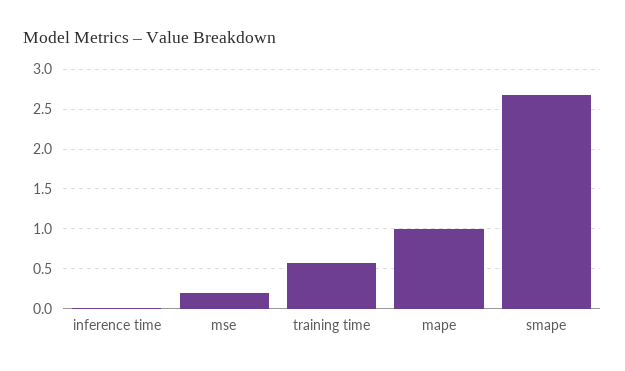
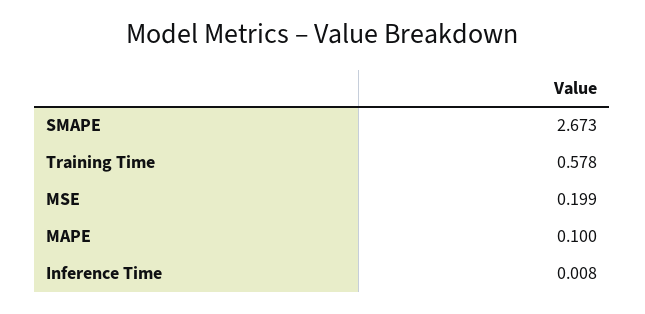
mape: 1 -> 0.1

